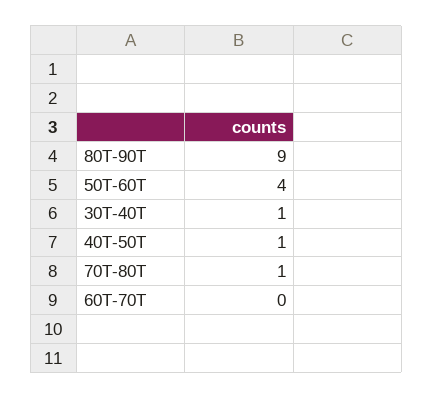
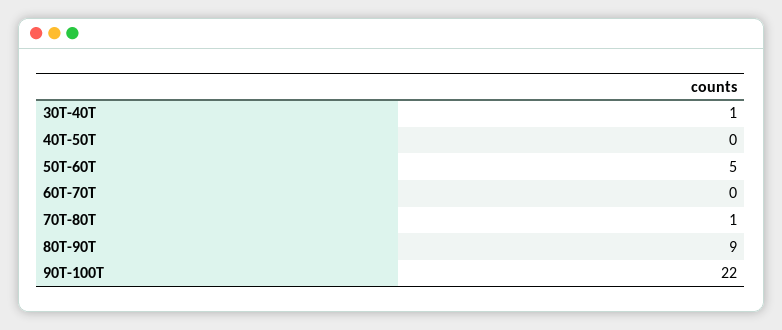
50T-60T: 4 -> 5
40T-50T: 1 -> 0
90T-100T: none -> 22

